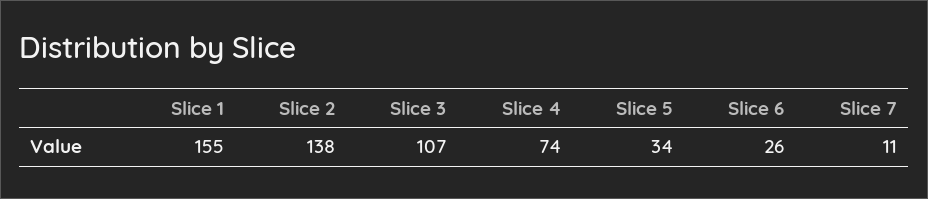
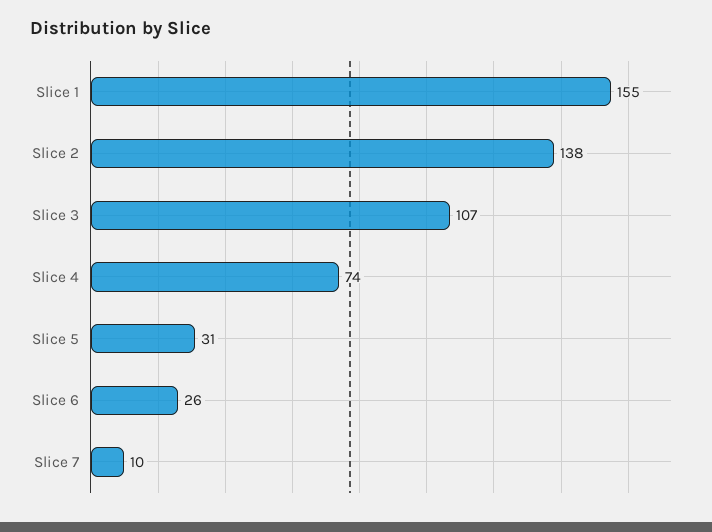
Slice 5: 34 -> 31
Slice 7: 11 -> 10

